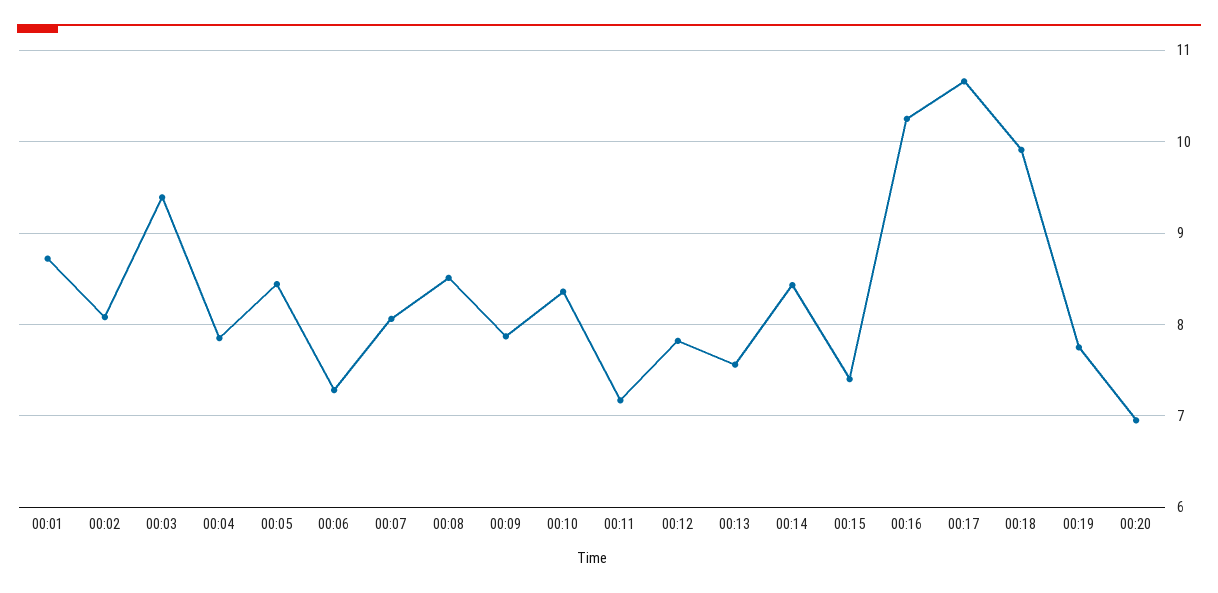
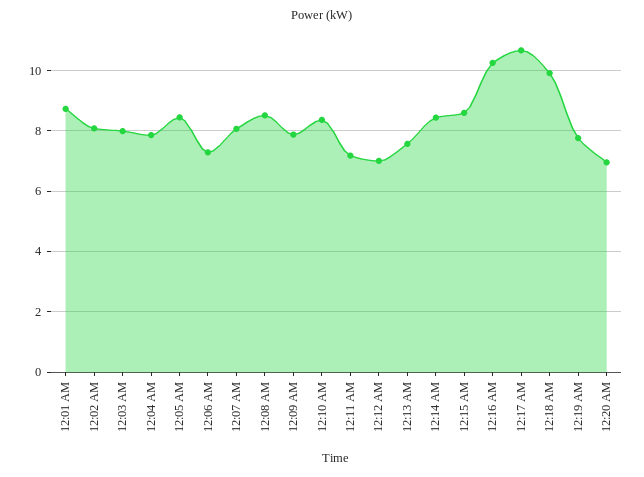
00:03: 9.4 -> 8
00:12: 7.8 -> 7
00:15: 7.4 -> 8.6

